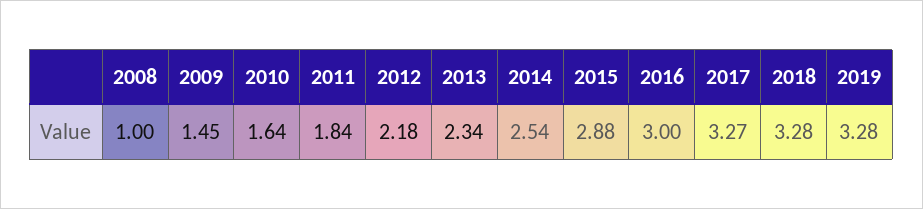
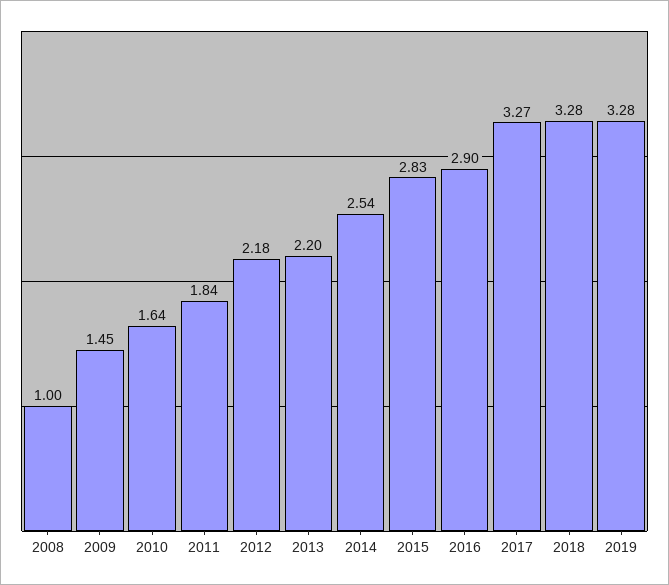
2013: 2.34 -> 2.2
2015: 2.88 -> 2.83
2016: 3 -> 2.9

